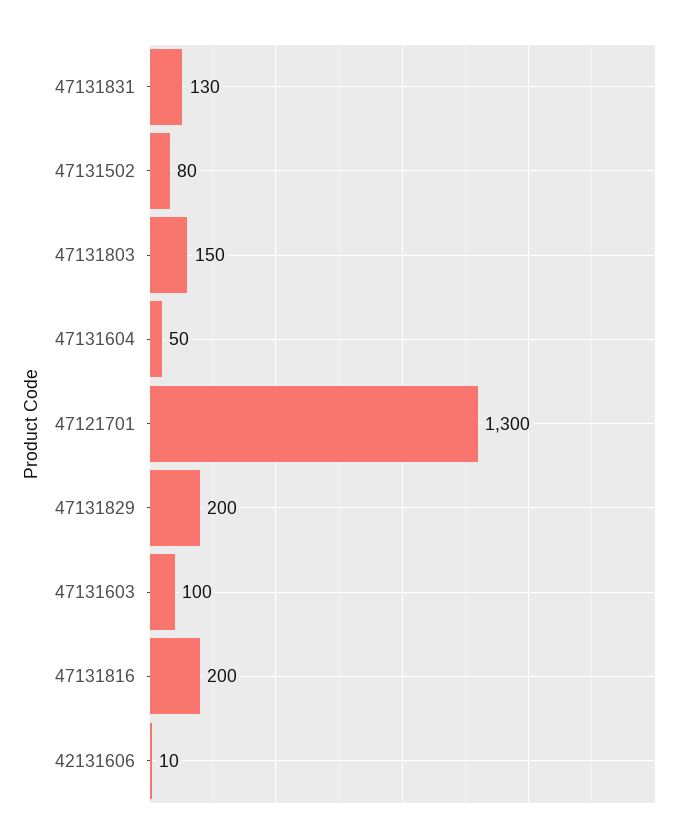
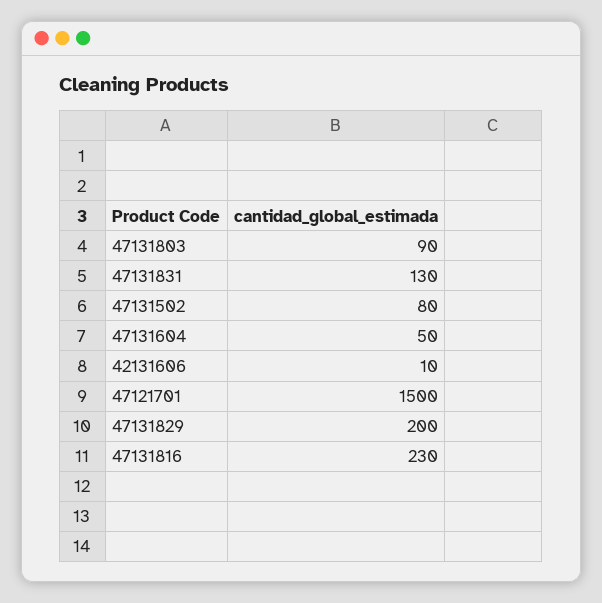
47131803: 150 -> 90
47121701: 1300 -> 1500
47131603: 100 -> none
47131816: 200 -> 230

